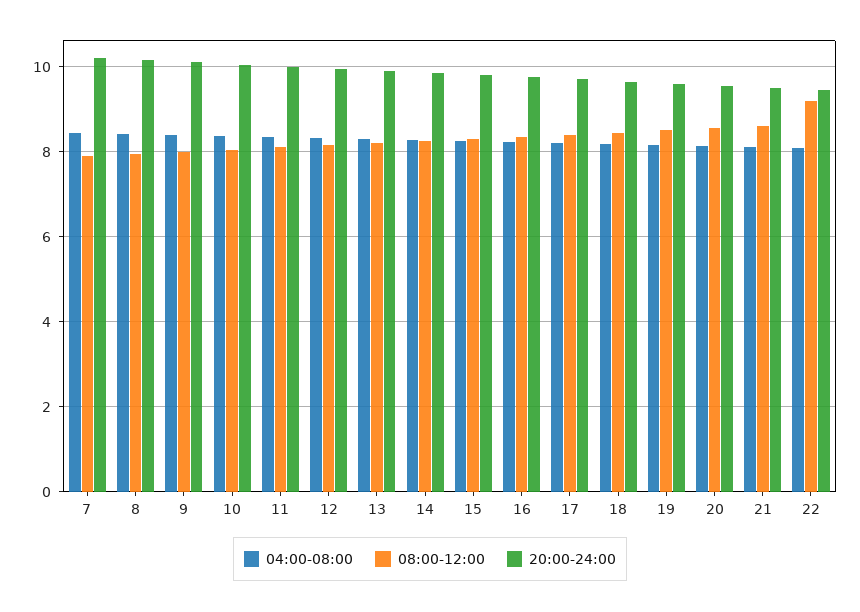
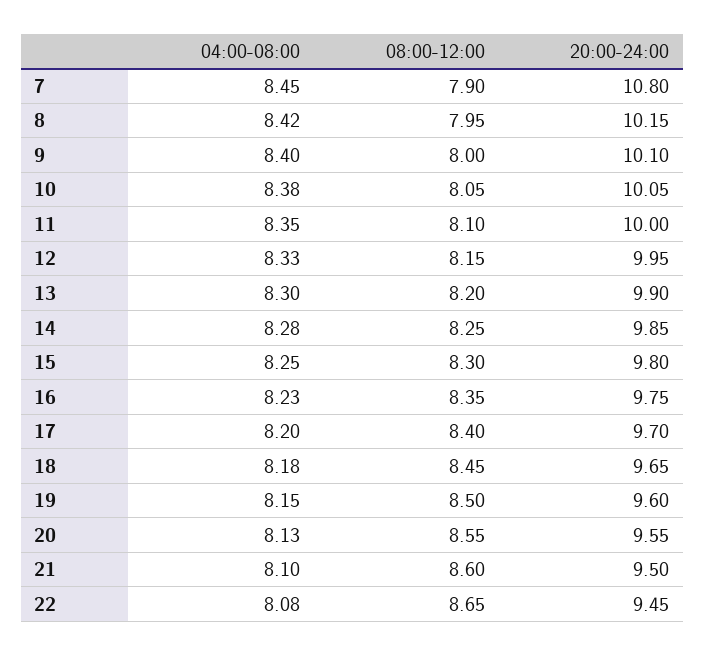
20:00-24:00, 7: 10.2 -> 10.8
08:00-12:00, 22: 9.2 -> 8.65

